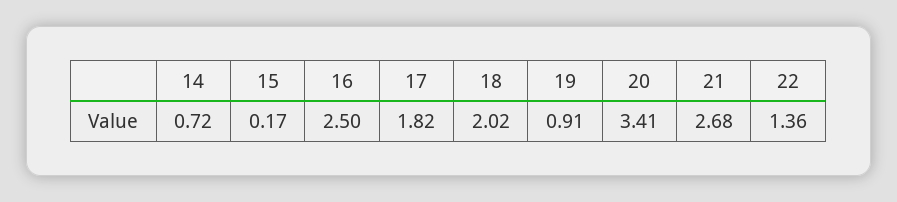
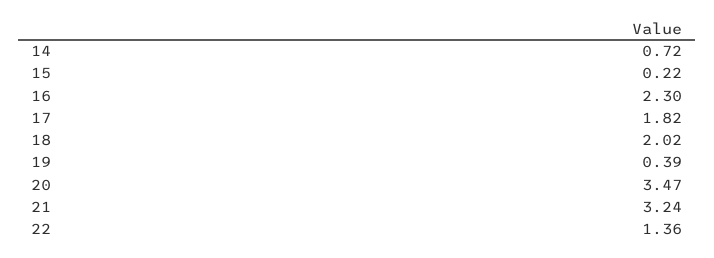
15: 0.17 -> 0.22
16: 2.5 -> 2.3
19: 0.91 -> 0.39
20: 3.41 -> 3.47
21: 2.68 -> 3.24

